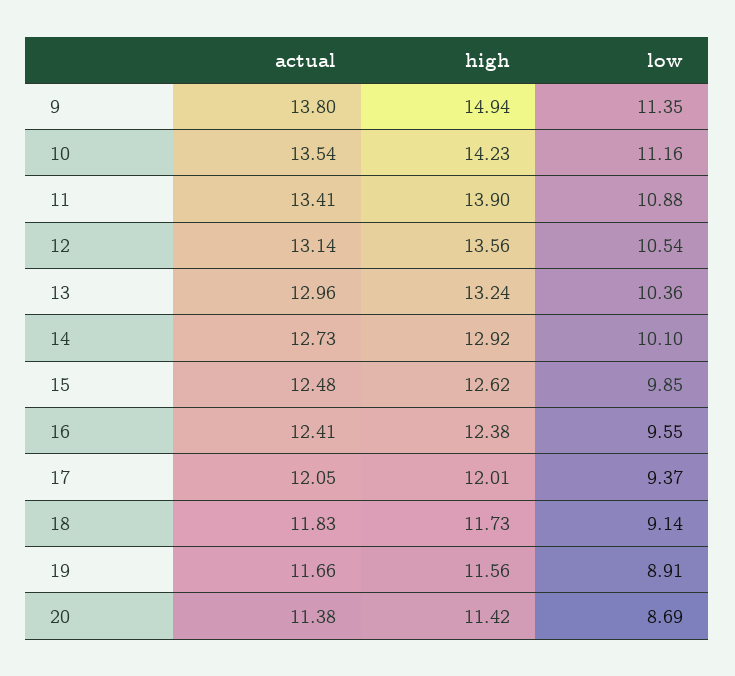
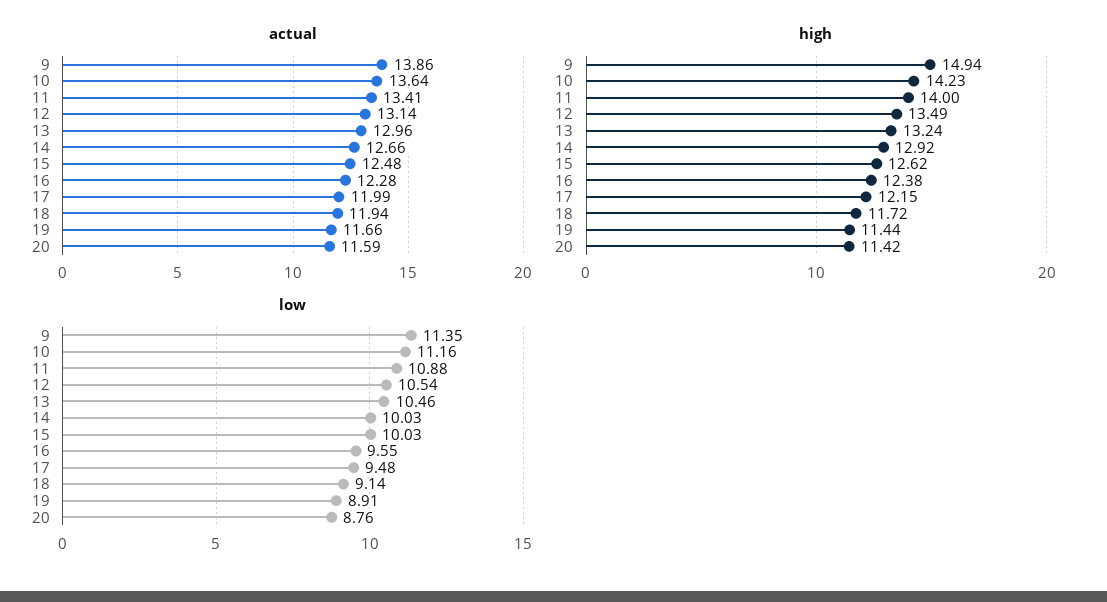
actual, 9: 13.8 -> 13.86
actual, 10: 13.54 -> 13.64
high, 11: 13.9 -> 14
high, 12: 13.56 -> 13.49
low, 13: 10.36 -> 10.46
actual, 14: 12.73 -> 12.66
low, 14: 10.1 -> 10.03
low, 15: 9.85 -> 10.03
actual, 16: 12.41 -> 12.28
actual, 17: 12.05 -> 11.99
high, 17: 12.01 -> 12.15
low, 17: 9.37 -> 9.48
actual, 18: 11.83 -> 11.94
high, 18: 11.73 -> 11.72
high, 19: 11.56 -> 11.44
actual, 20: 11.38 -> 11.59
low, 20: 8.69 -> 8.76

